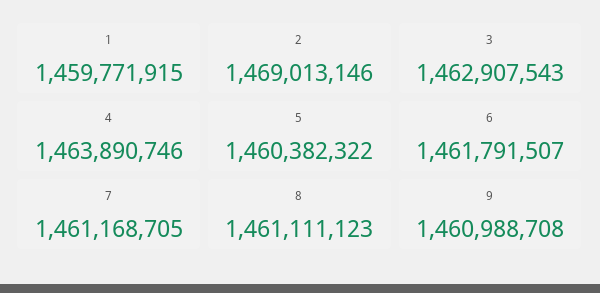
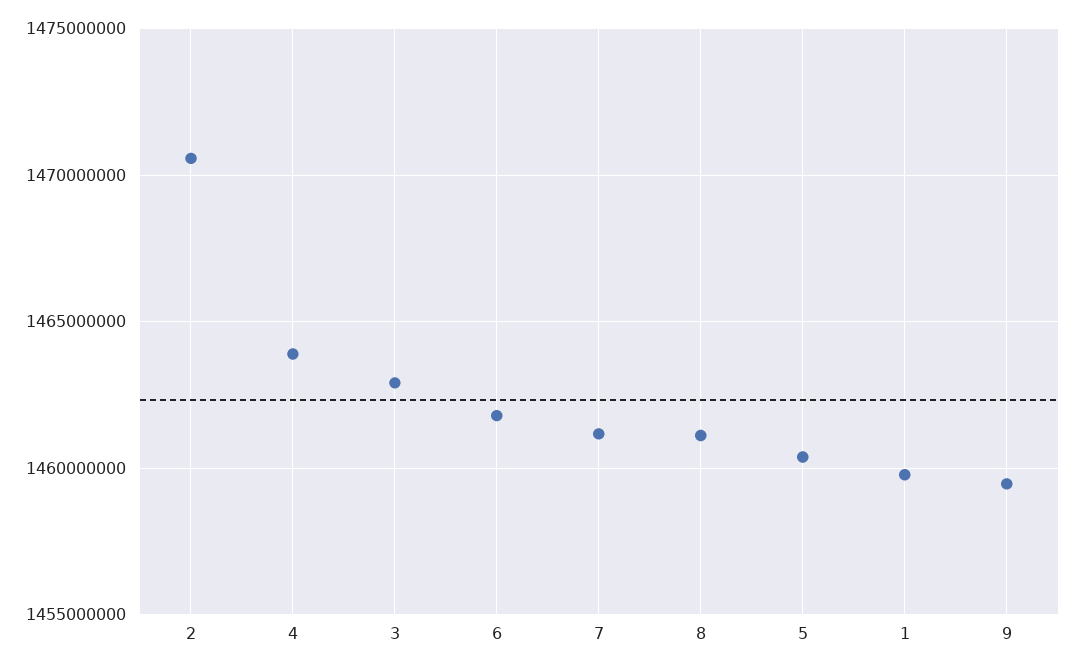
2: 1469013146 -> 1470500000
9: 1460988708 -> 1459500000

